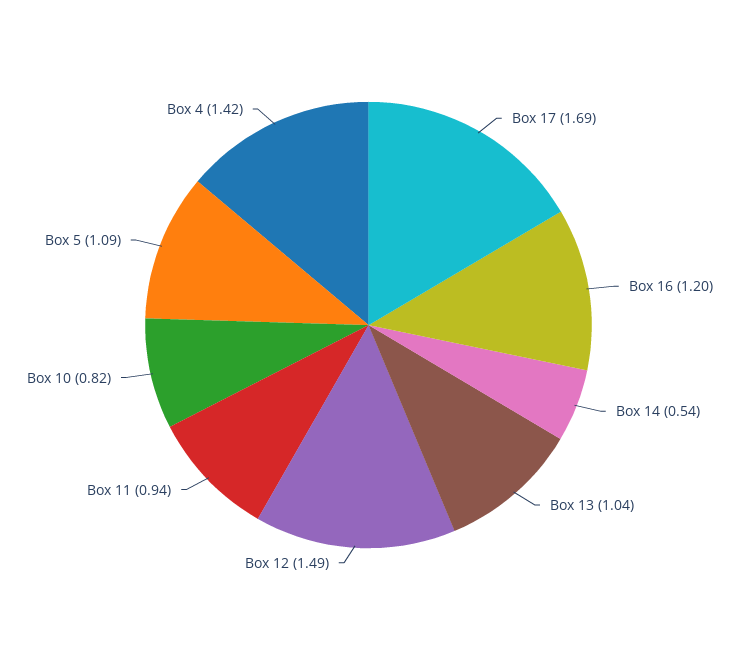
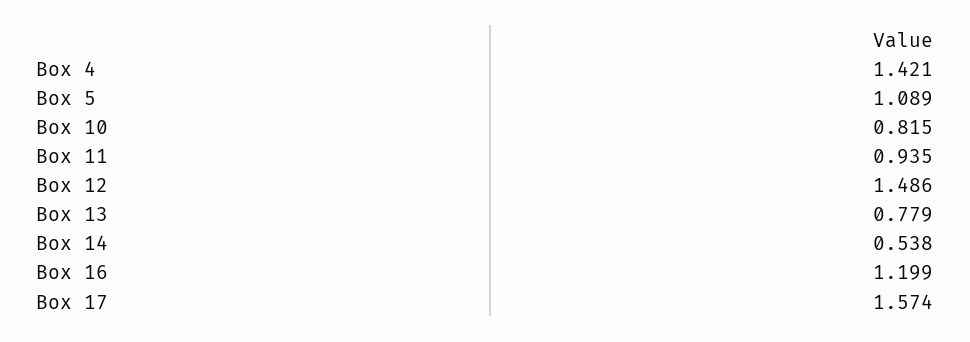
Box 17: 1.69 -> 1.574
Box 13: 1.04 -> 0.779

